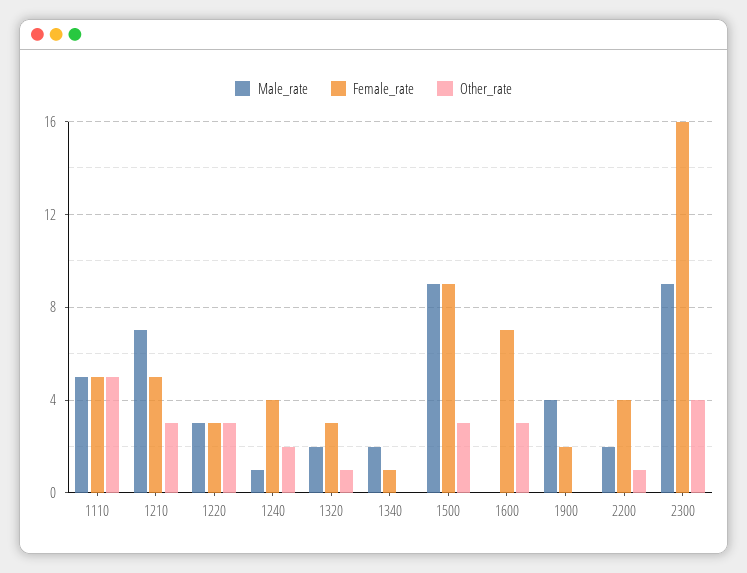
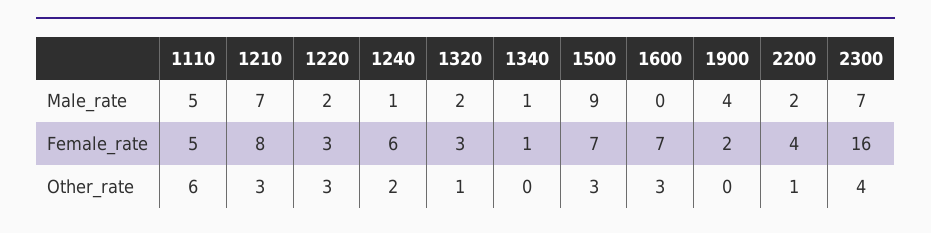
Other_rate, 1110: 5 -> 6
Female_rate, 1210: 5 -> 8
Male_rate, 1220: 3 -> 2
Female_rate, 1240: 4 -> 6
Male_rate, 1340: 2 -> 1
Female_rate, 1500: 9 -> 7
Male_rate, 2300: 9 -> 7

